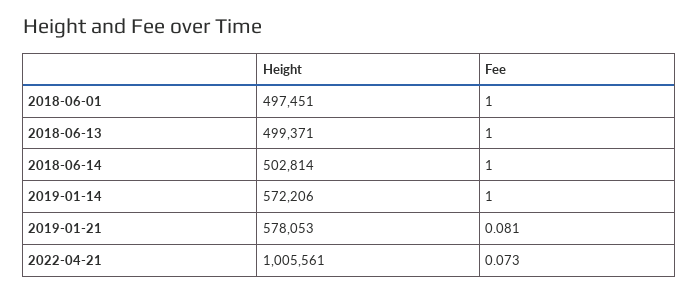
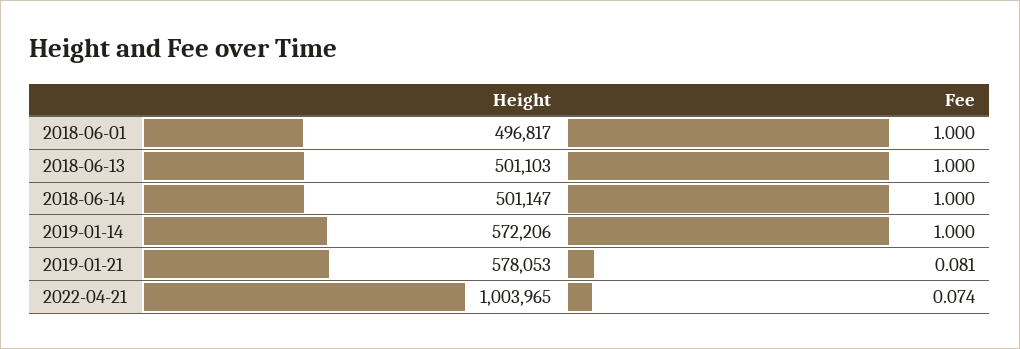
Height, 2018-06-01: 497451 -> 496817
Height, 2018-06-13: 499371 -> 501103
Height, 2018-06-14: 502814 -> 501147
Height, 2022-04-21: 1005561 -> 1003965
Fee, 2022-04-21: 0.073 -> 0.074

